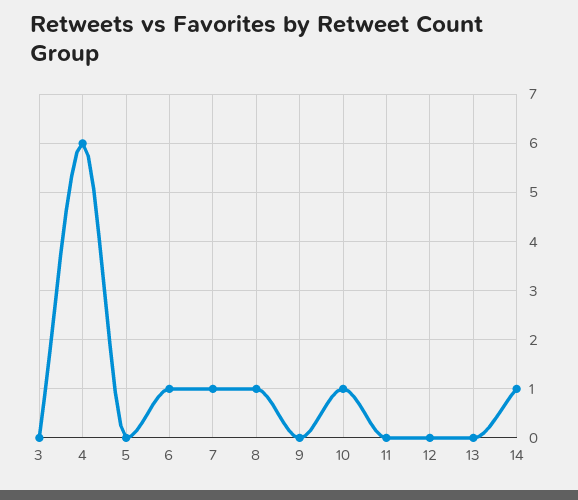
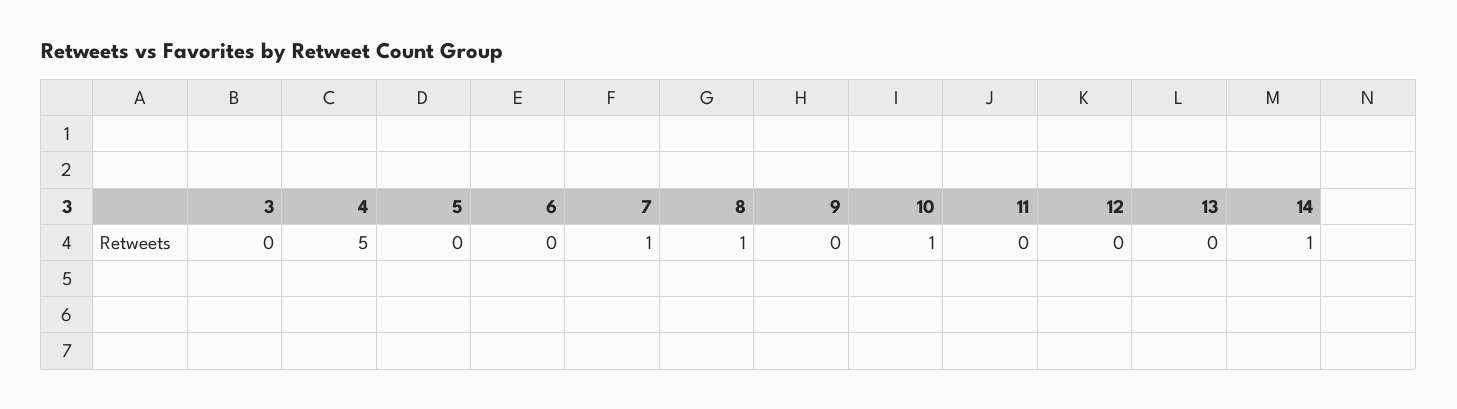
4: 6 -> 5
6: 1 -> 0

